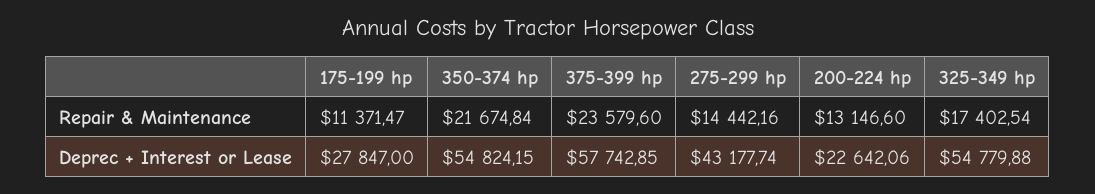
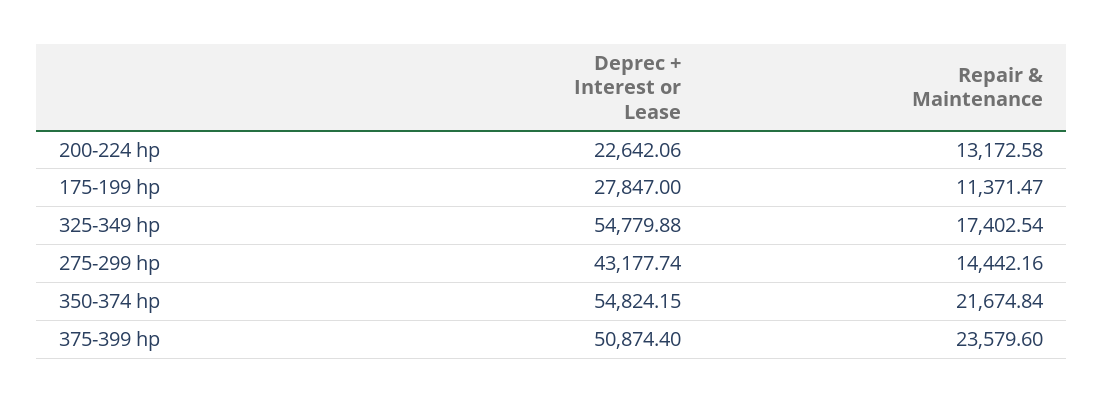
200-224 hp, Repair & Maintenance: 13146.6 -> 13172.58
375-399 hp, Deprec + Interest or Lease: 57742.85 -> 50874.4

